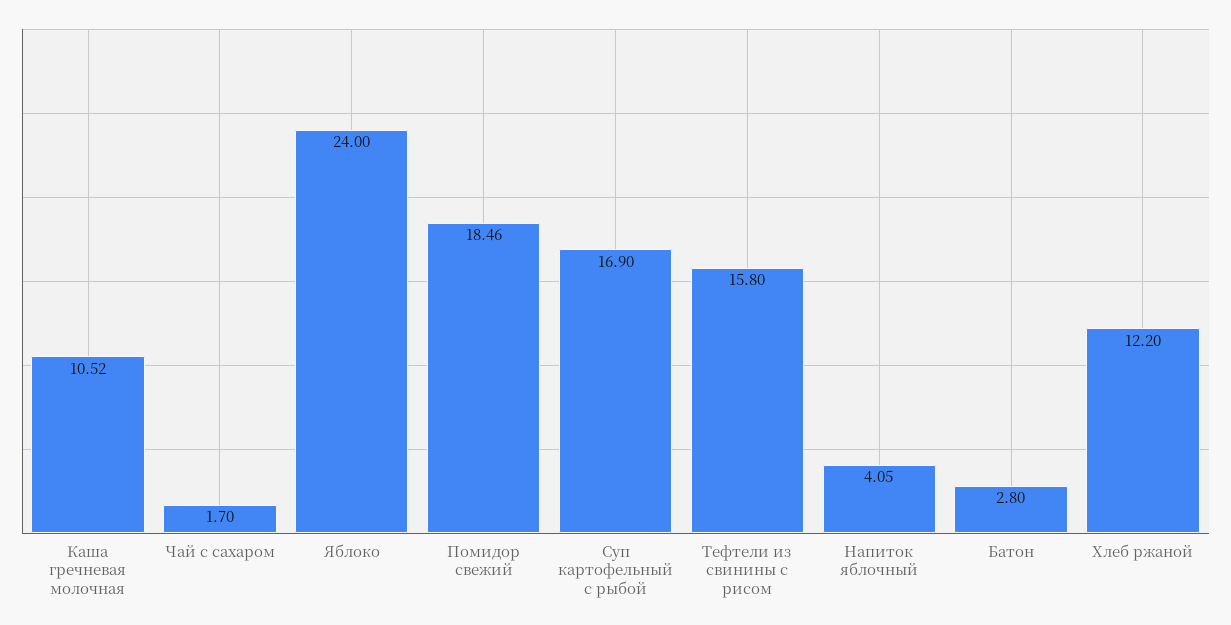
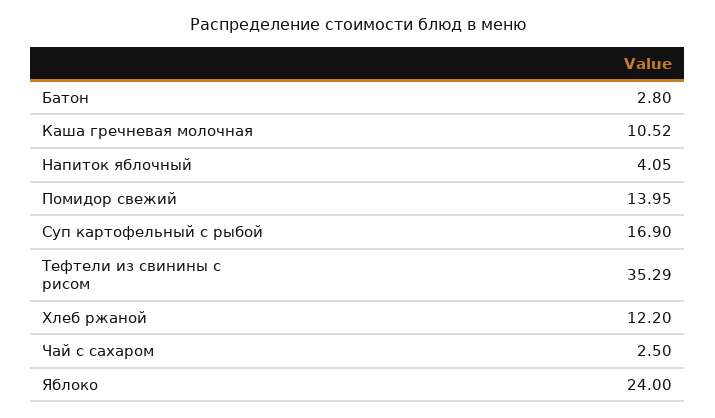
Чай с сахаром: 1.7 -> 2.5
Помидор свежий: 18.46 -> 13.95
Тефтели из свинины с рисом: 15.8 -> 35.29

